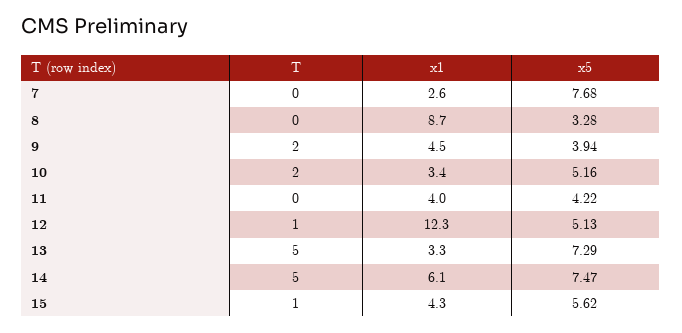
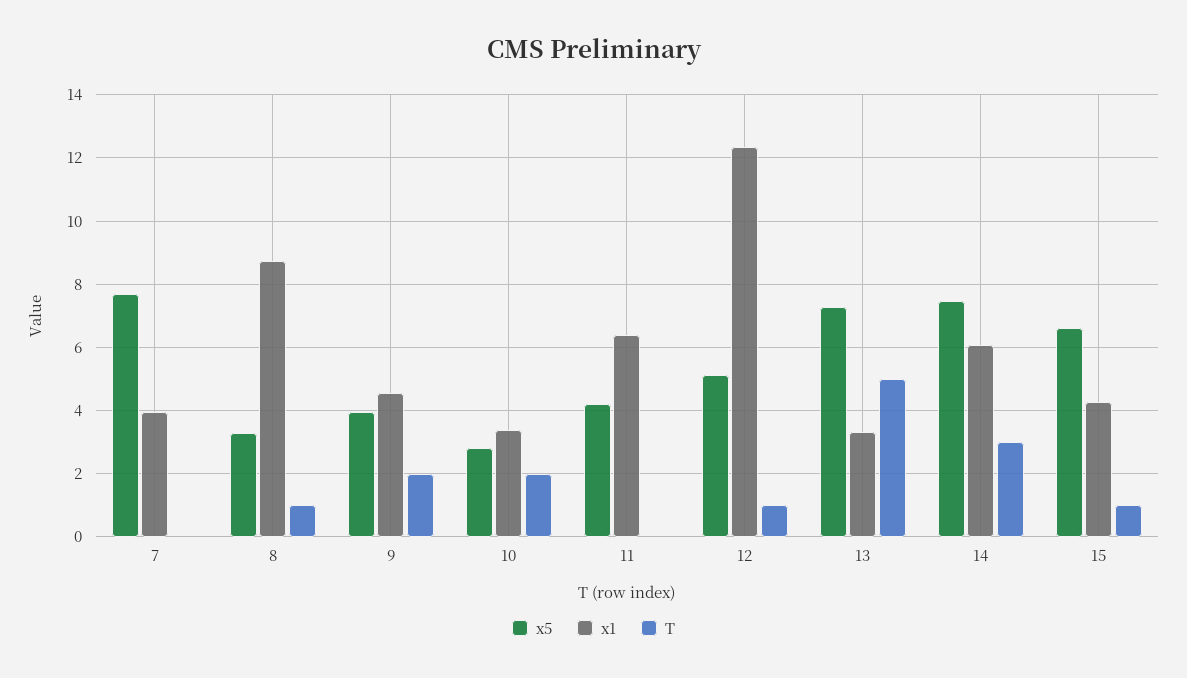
x1, 7: 2.6 -> 4
T, 8: 0 -> 1
x5, 10: 5.16 -> 2.8
x1, 11: 4 -> 6.4
T, 14: 5 -> 3
x5, 15: 5.62 -> 6.6

